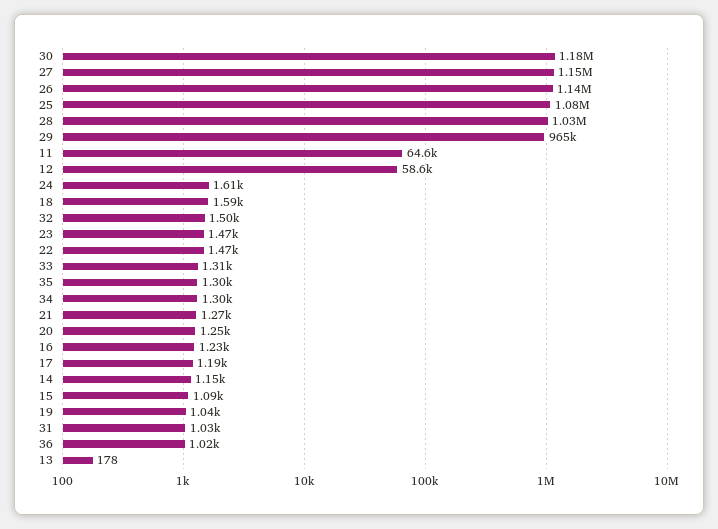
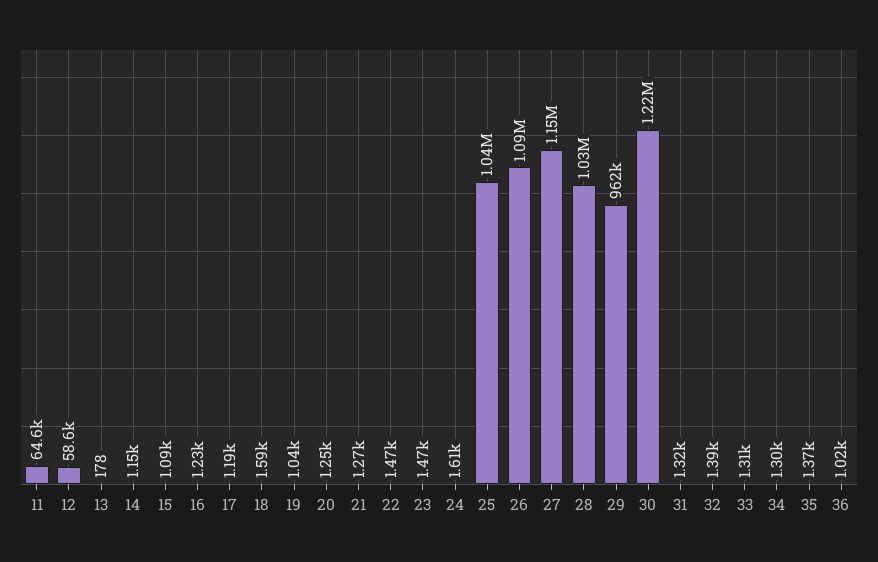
30: 1180000 -> 1220000
26: 1140000 -> 1090000
25: 1080000 -> 1040000
29: 965000 -> 962000
32: 1500 -> 1390
35: 1300 -> 1370
31: 1030 -> 1320

